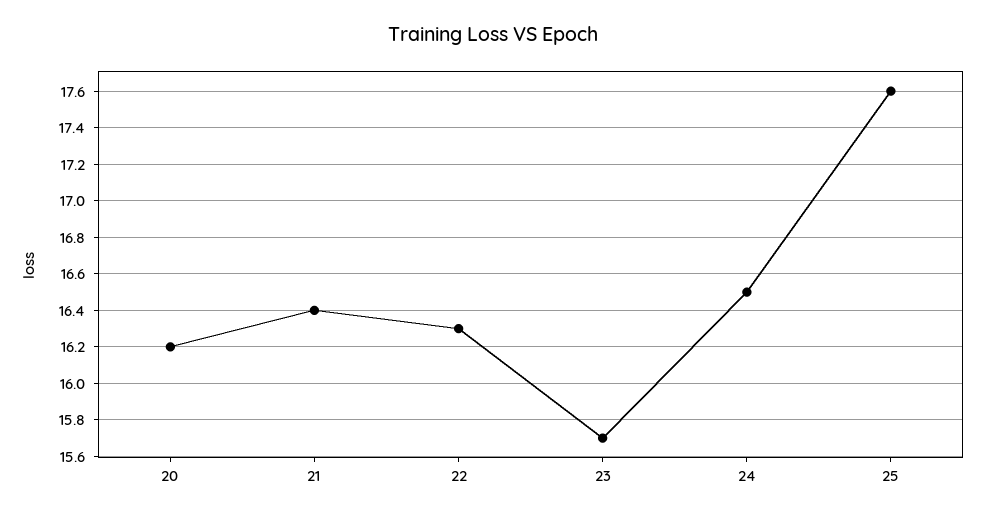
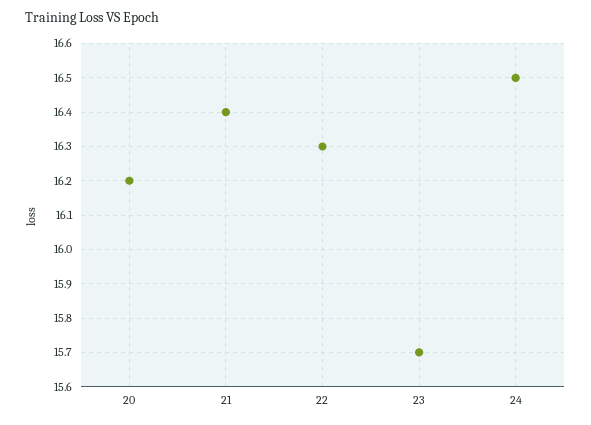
25: 17.6 -> none

